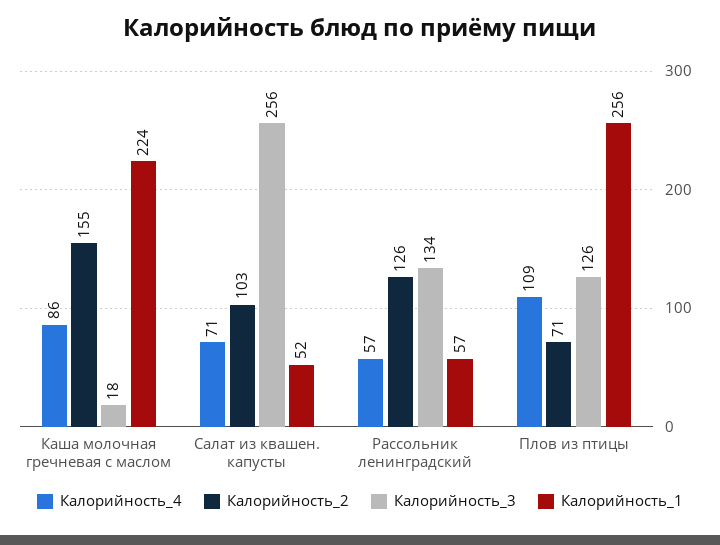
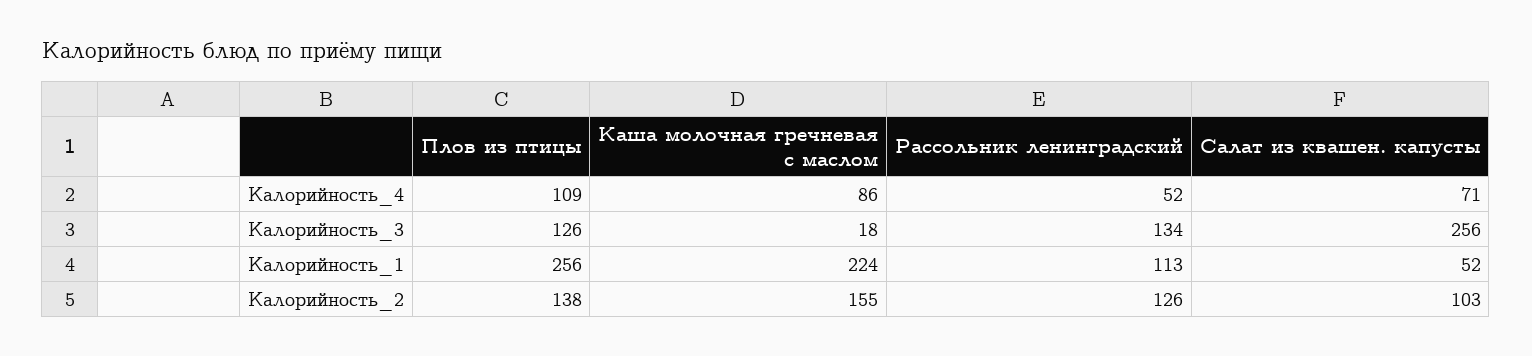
Калорийность_4, Рассольник ленинградский: 57 -> 52
Калорийность_1, Рассольник ленинградский: 57 -> 113
Калорийность_2, Плов из птицы: 71 -> 138

